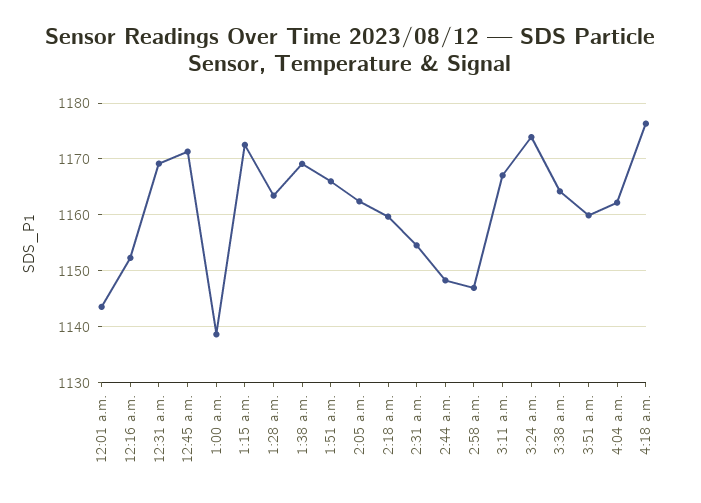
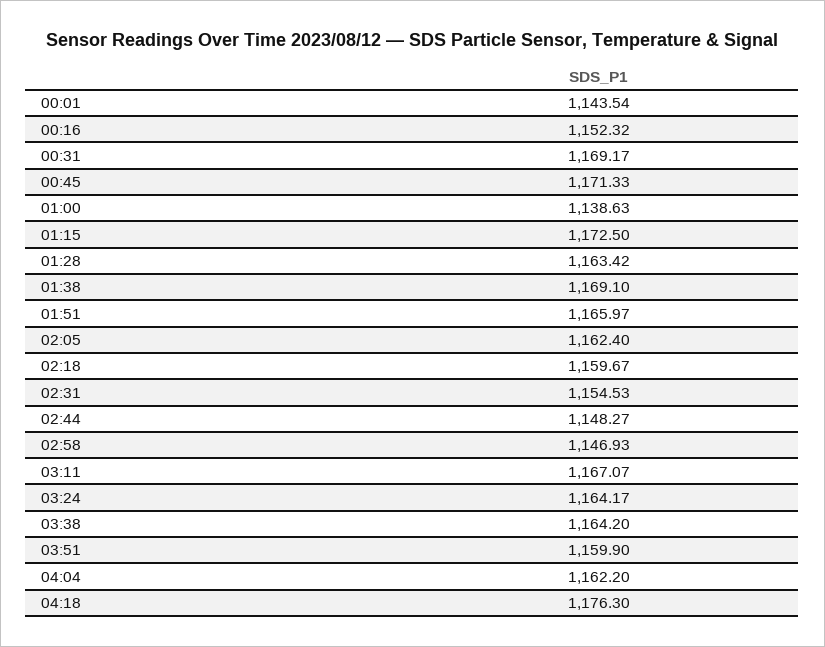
3:24 a.m.: 1174 -> 1164.17

